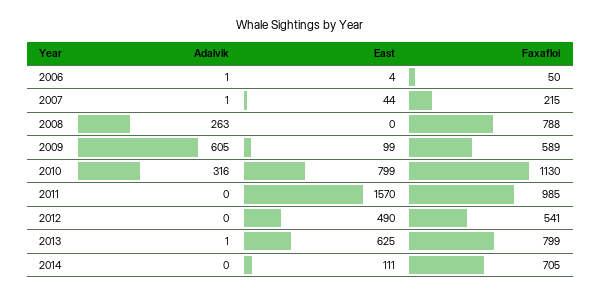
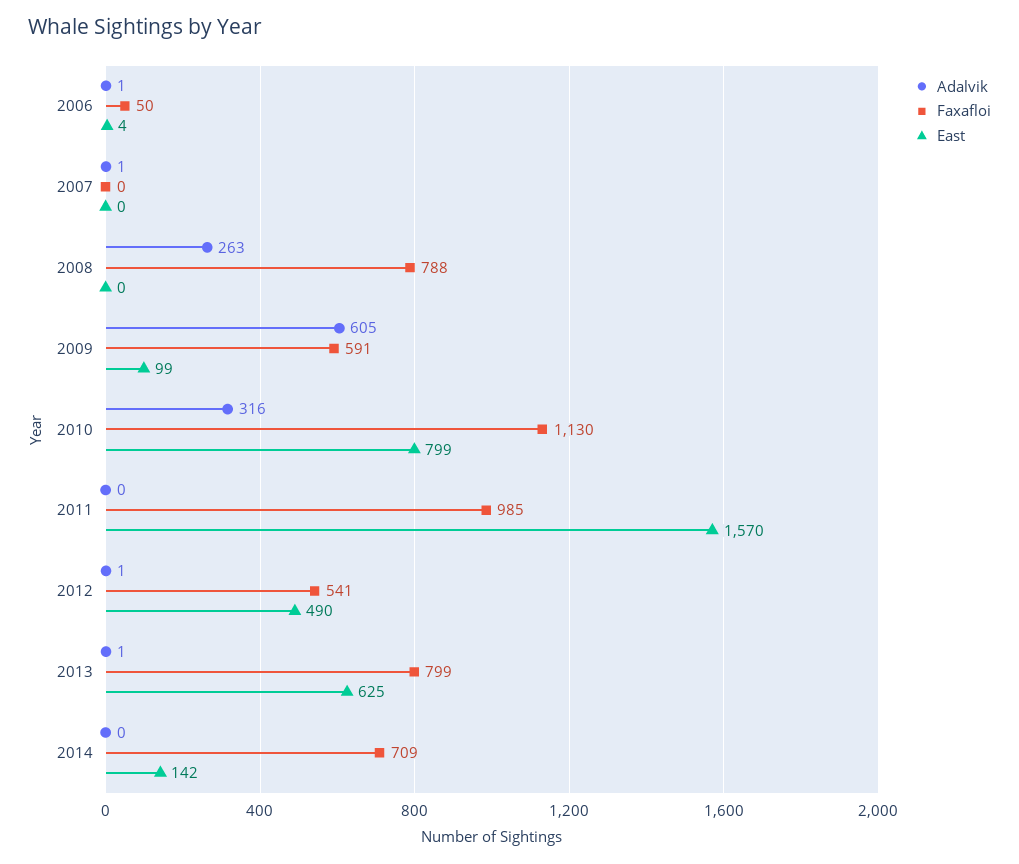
East, 2007: 44 -> 0
Faxafloi, 2007: 215 -> 0
Faxafloi, 2009: 589 -> 591
Adalvik, 2012: 0 -> 1
East, 2014: 111 -> 142
Faxafloi, 2014: 705 -> 709

